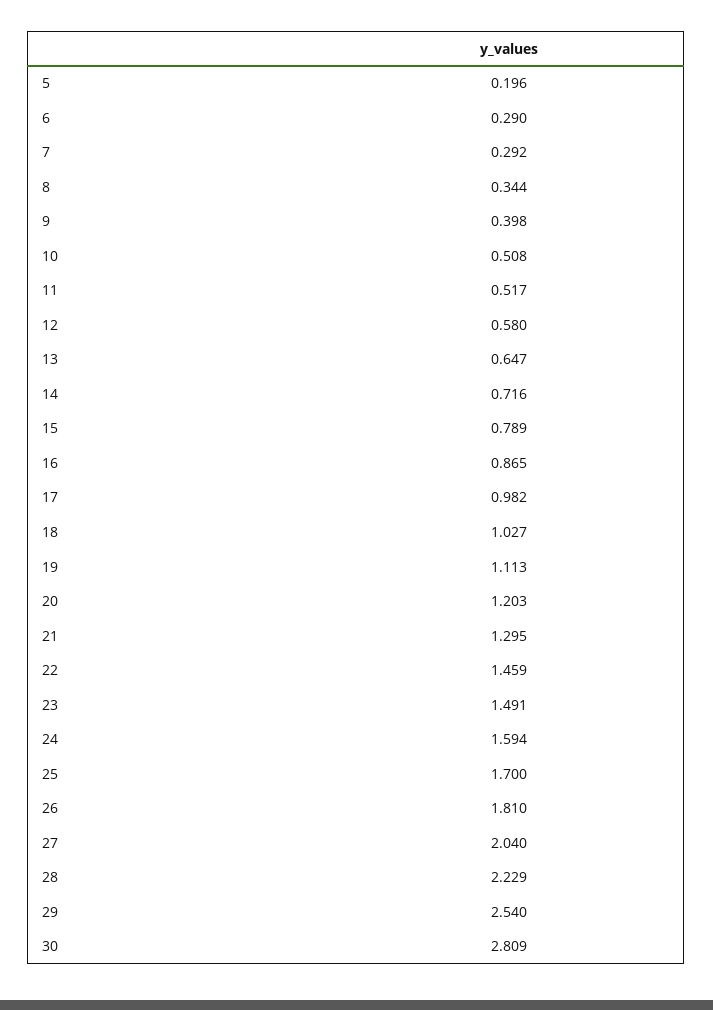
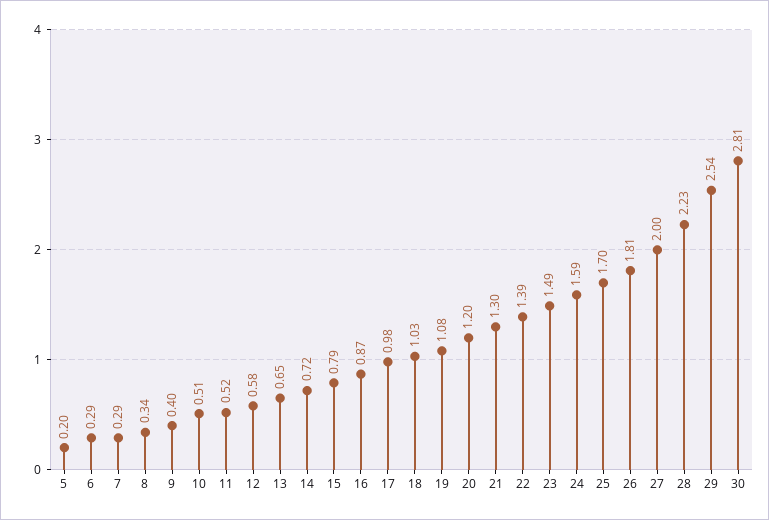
19: 1.113 -> 1.08
22: 1.459 -> 1.39
27: 2.04 -> 2

